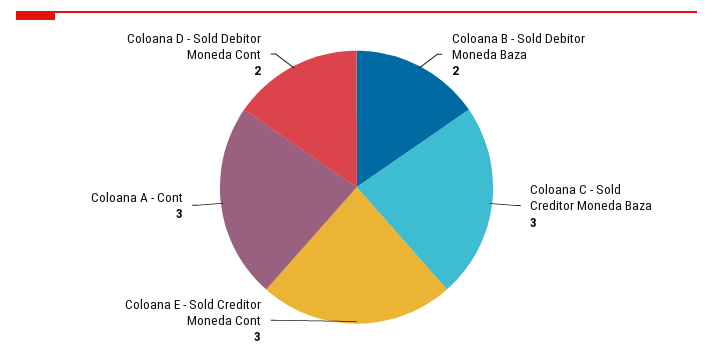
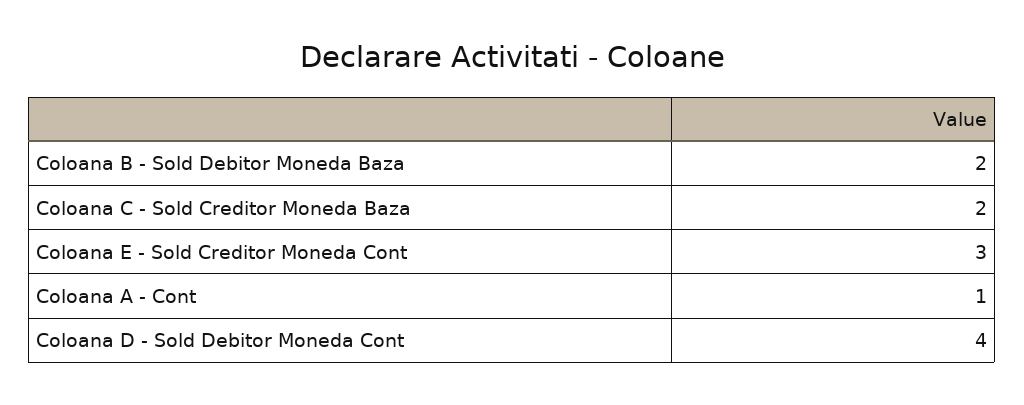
Coloana C - Sold Creditor Moneda Baza: 3 -> 2
Coloana A - Cont: 3 -> 1
Coloana D - Sold Debitor Moneda Cont: 2 -> 4

